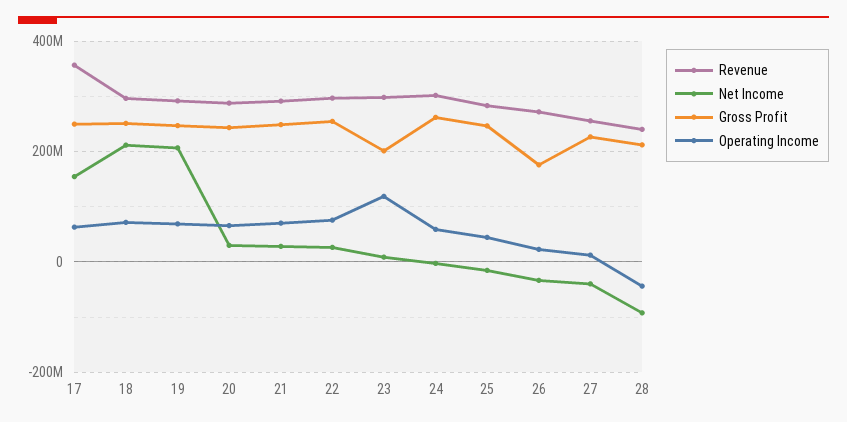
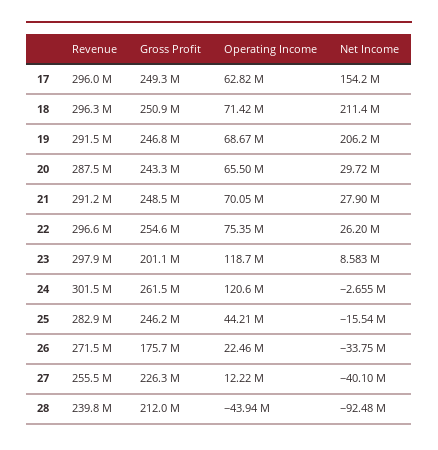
Revenue, 17: 360000000 -> 296000000
Operating Income, 24: 60000000 -> 120600000

